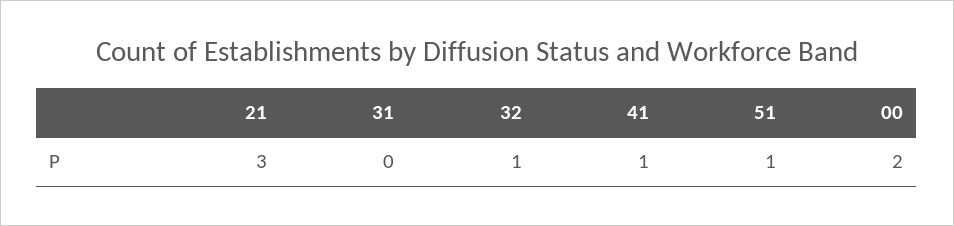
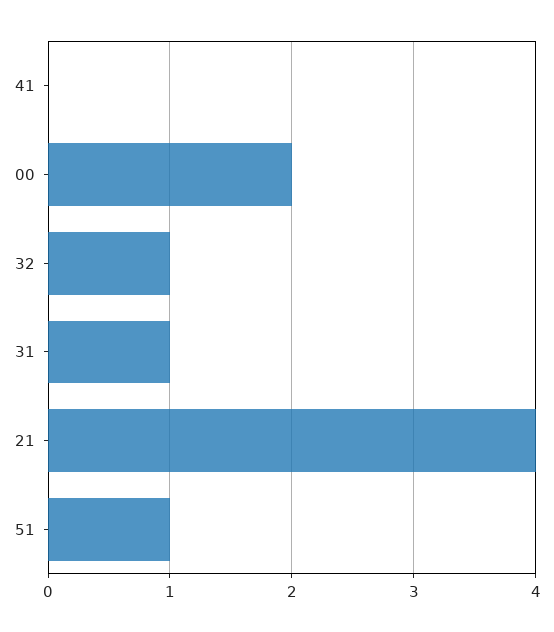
21: 3 -> 4
31: 0 -> 1
41: 1 -> 0

